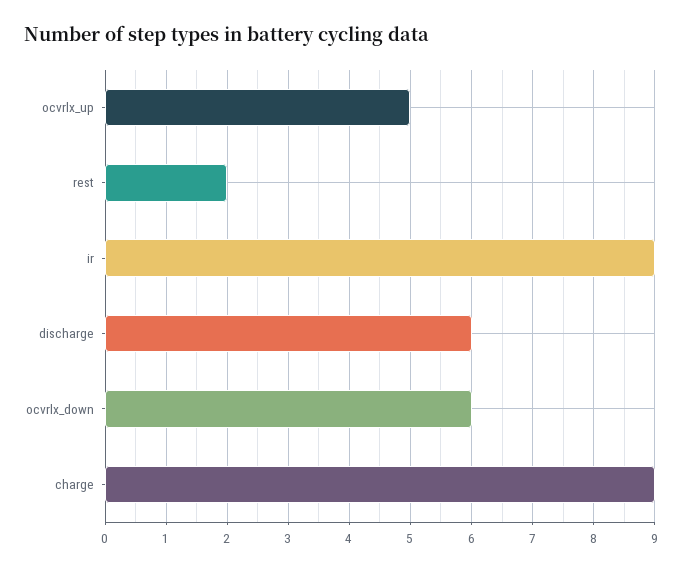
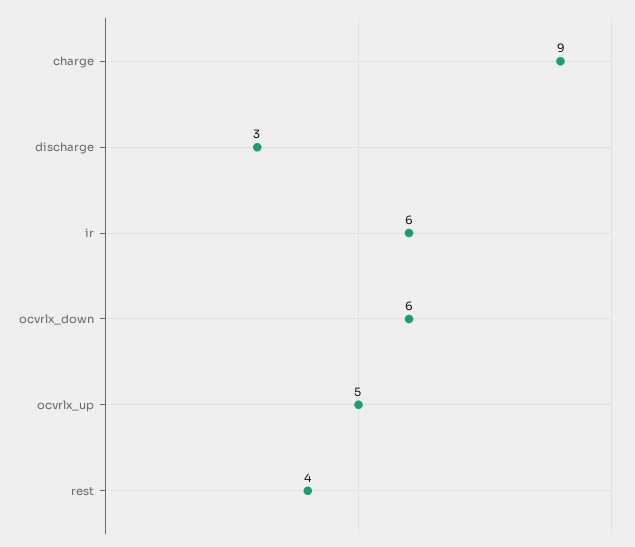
rest: 2 -> 4
ir: 9 -> 6
discharge: 6 -> 3

